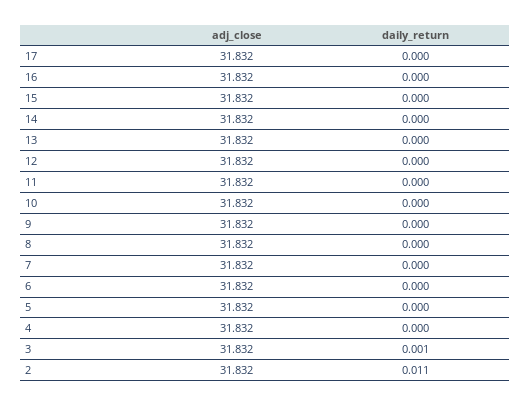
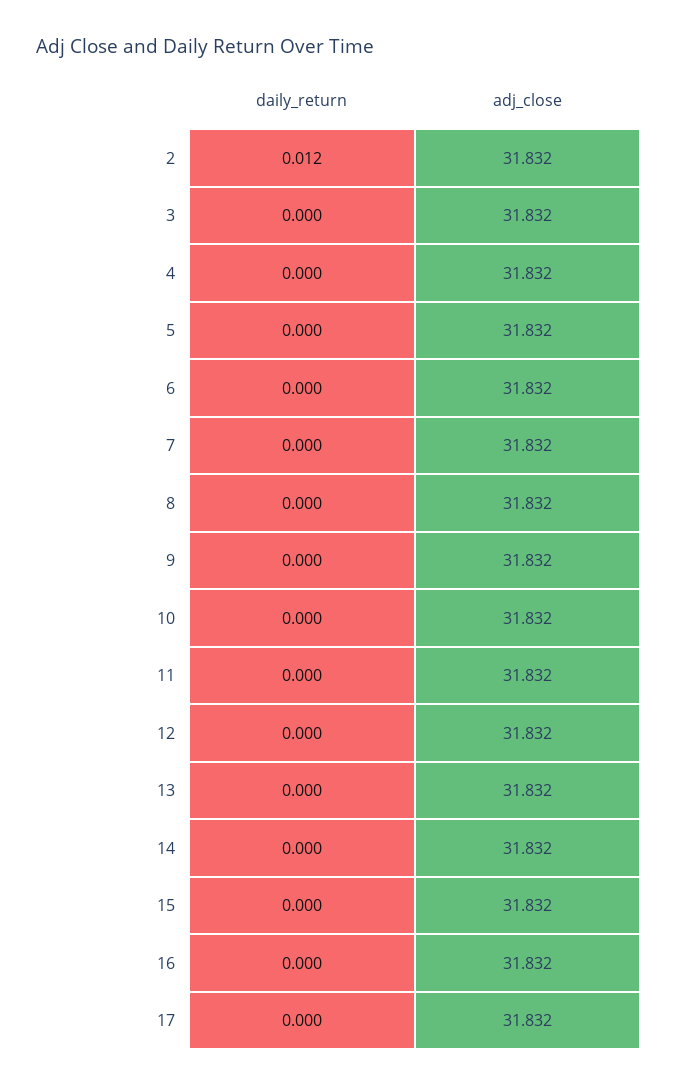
daily_return, 3: 0.001 -> 0
daily_return, 2: 0.011 -> 0.012

